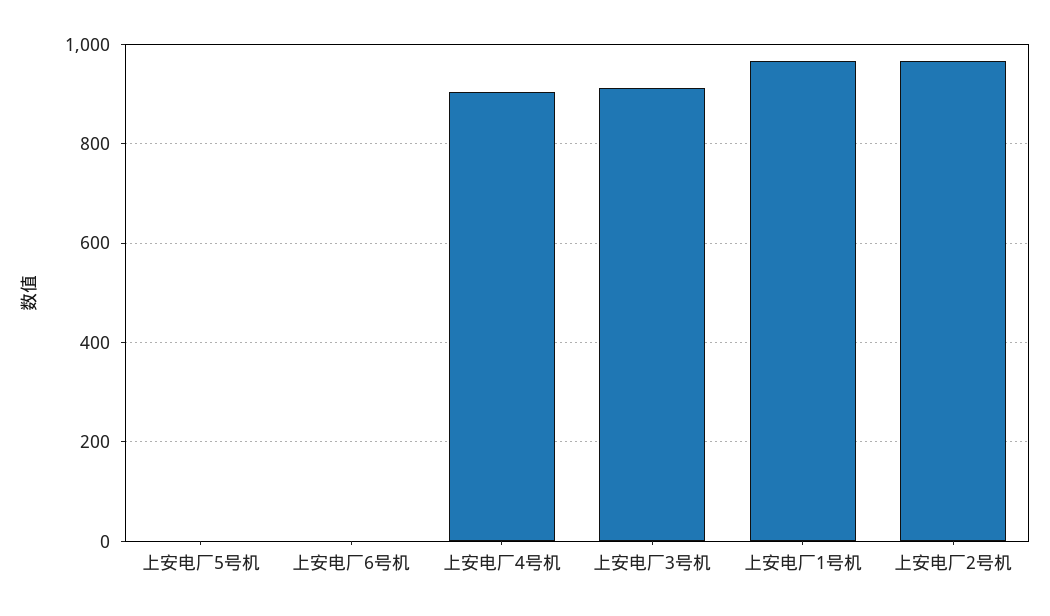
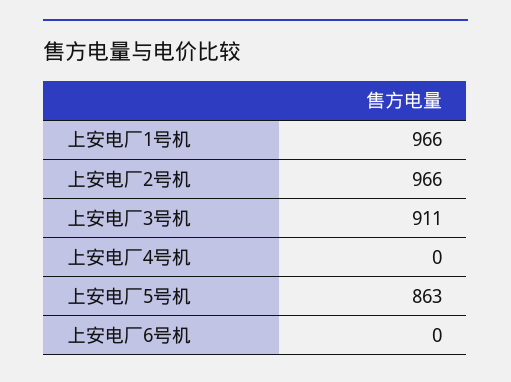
上安电厂5号机: 0 -> 863
上安电厂4号机: 900 -> 0

